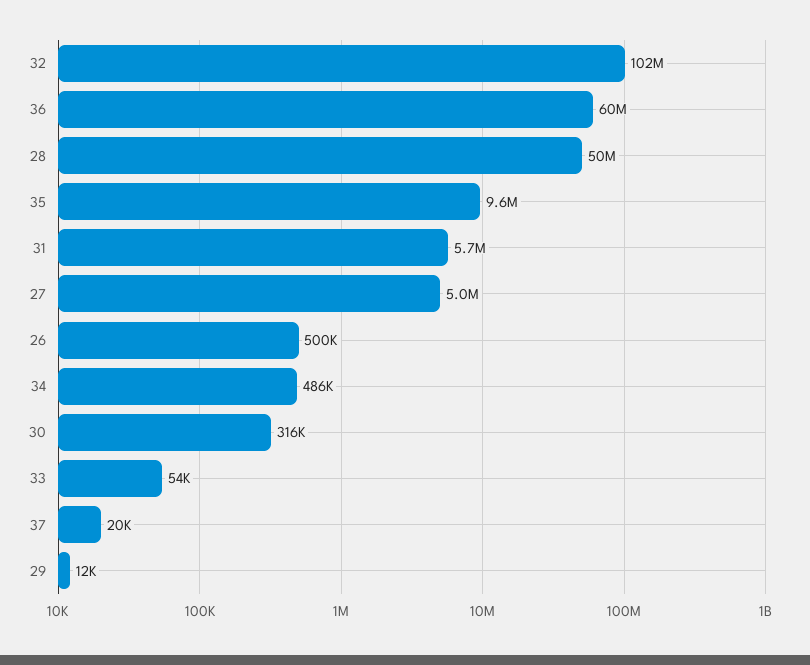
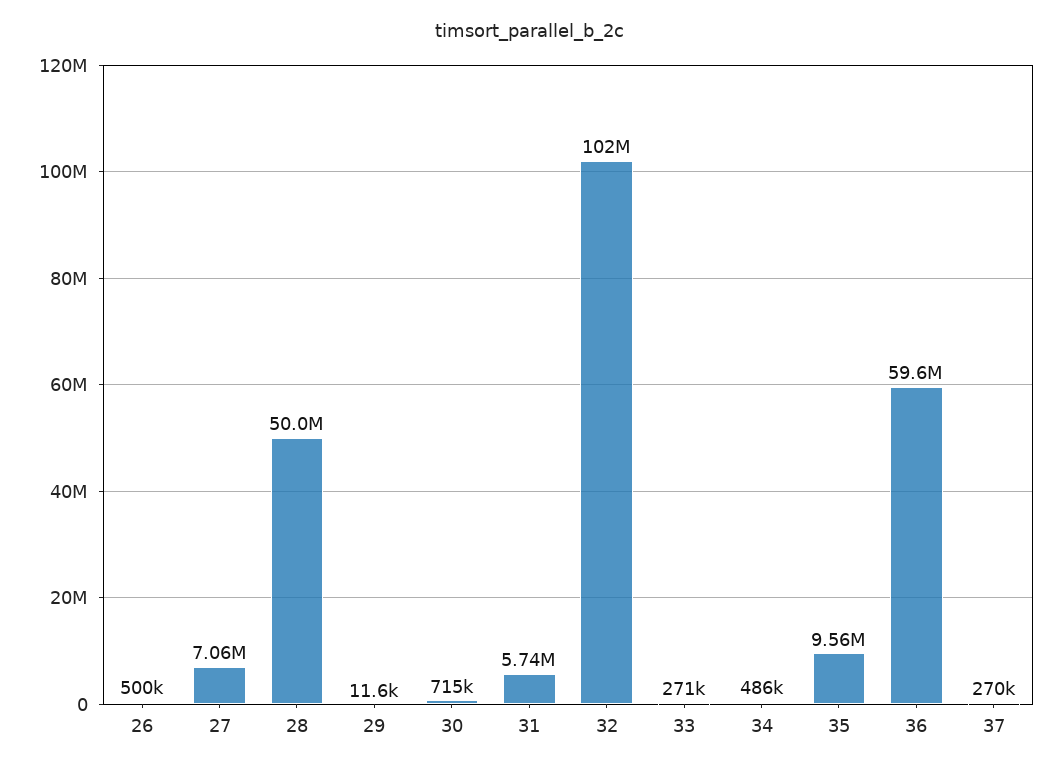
27: 5000000 -> 7060000
30: 316000 -> 715000
33: 54000 -> 271000
37: 20000 -> 270000

